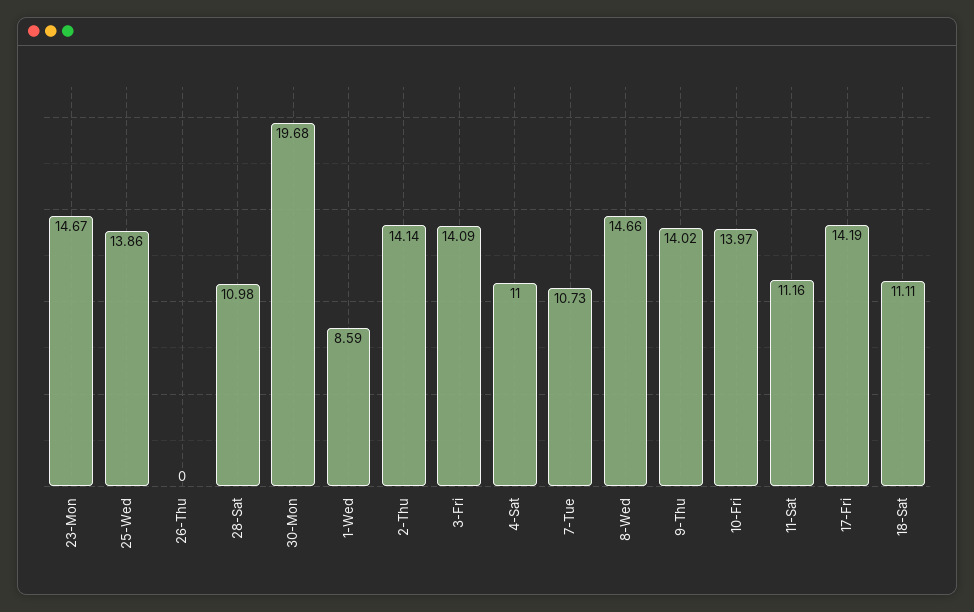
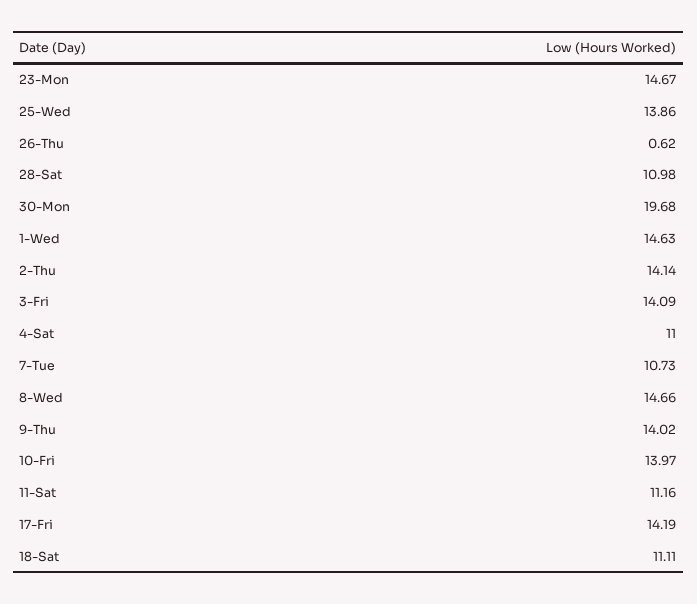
26-Thu: 0 -> 0.62
1-Wed: 8.59 -> 14.63

